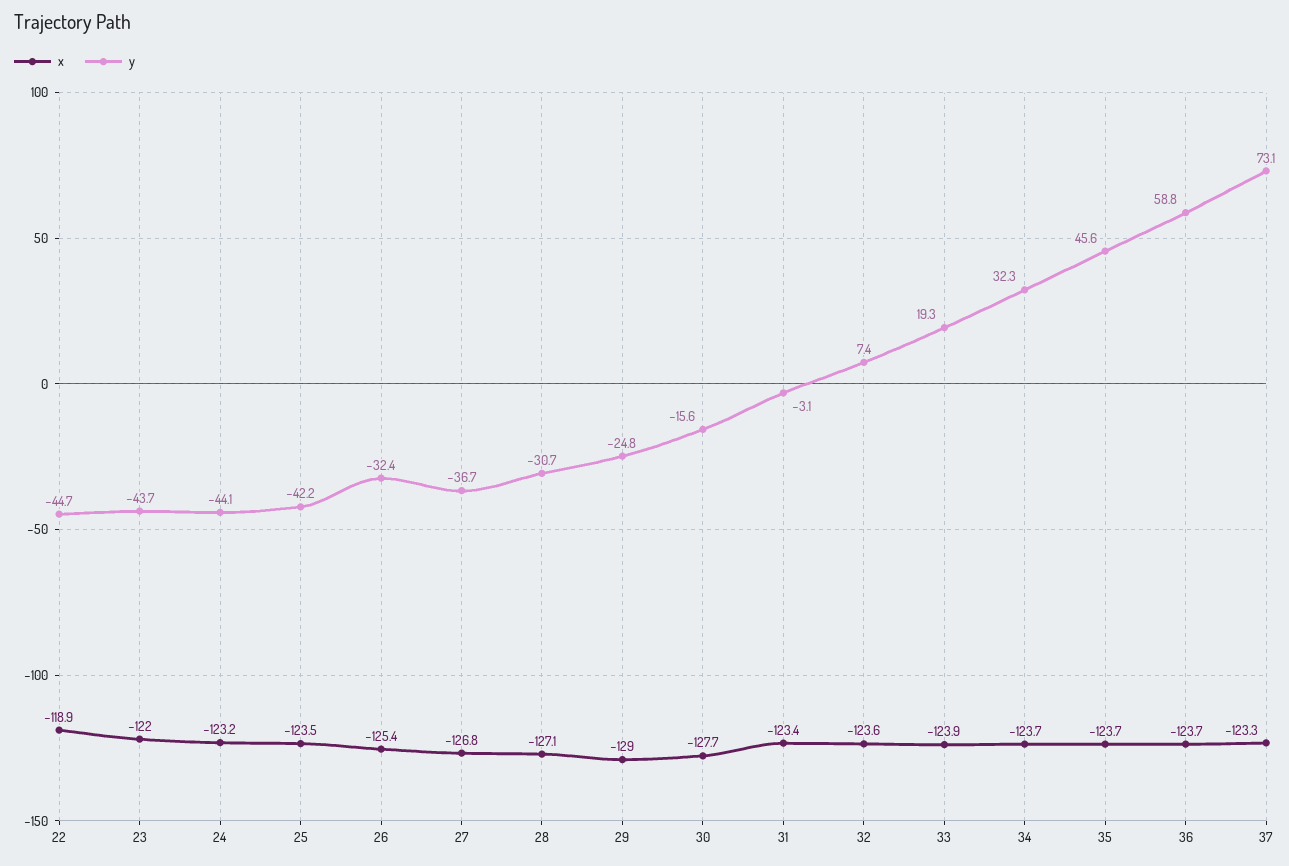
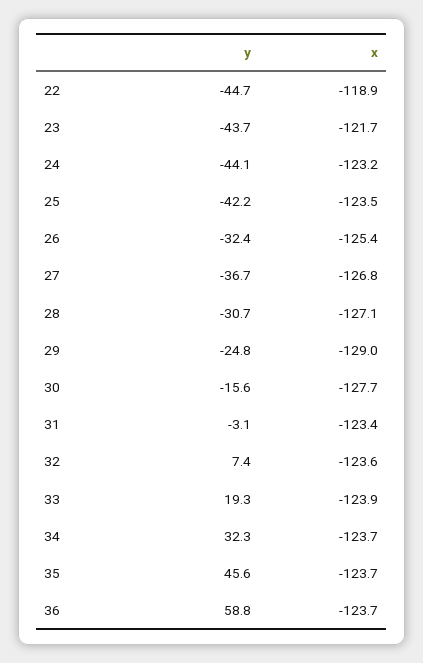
x, 23: -122 -> -121.7
x, 37: -123.3 -> none
y, 37: 73.1 -> none

